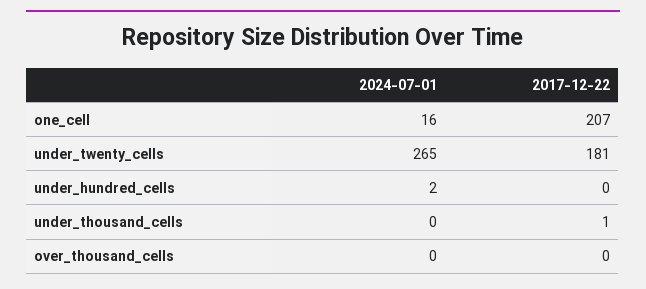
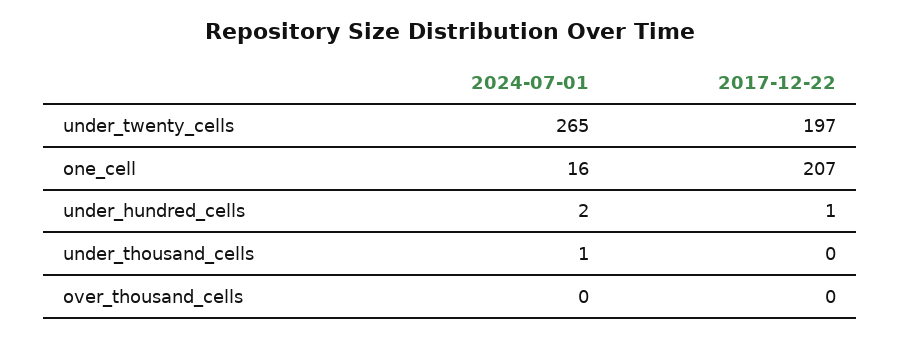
2017-12-22, under_twenty_cells: 181 -> 197
2017-12-22, under_hundred_cells: 0 -> 1
2024-07-01, under_thousand_cells: 0 -> 1
2017-12-22, under_thousand_cells: 1 -> 0

